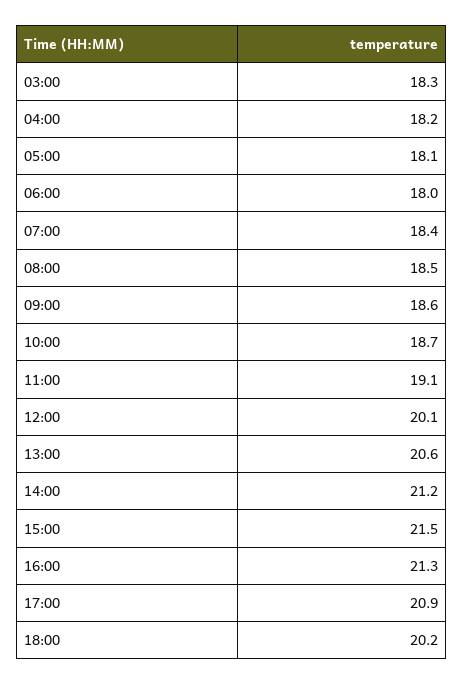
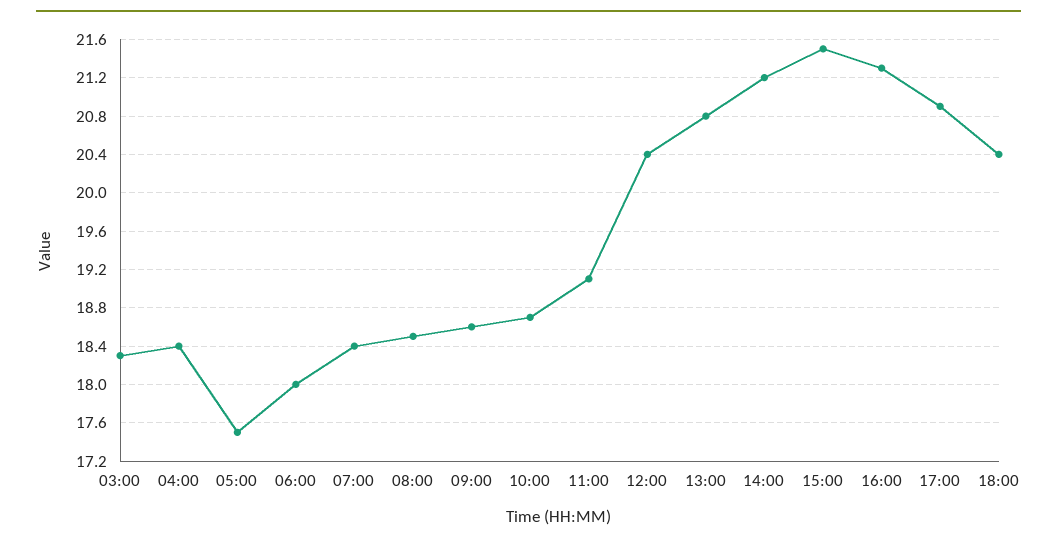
04:00: 18.2 -> 18.4
05:00: 18.1 -> 17.5
12:00: 20.1 -> 20.4
13:00: 20.6 -> 20.8
18:00: 20.2 -> 20.4

